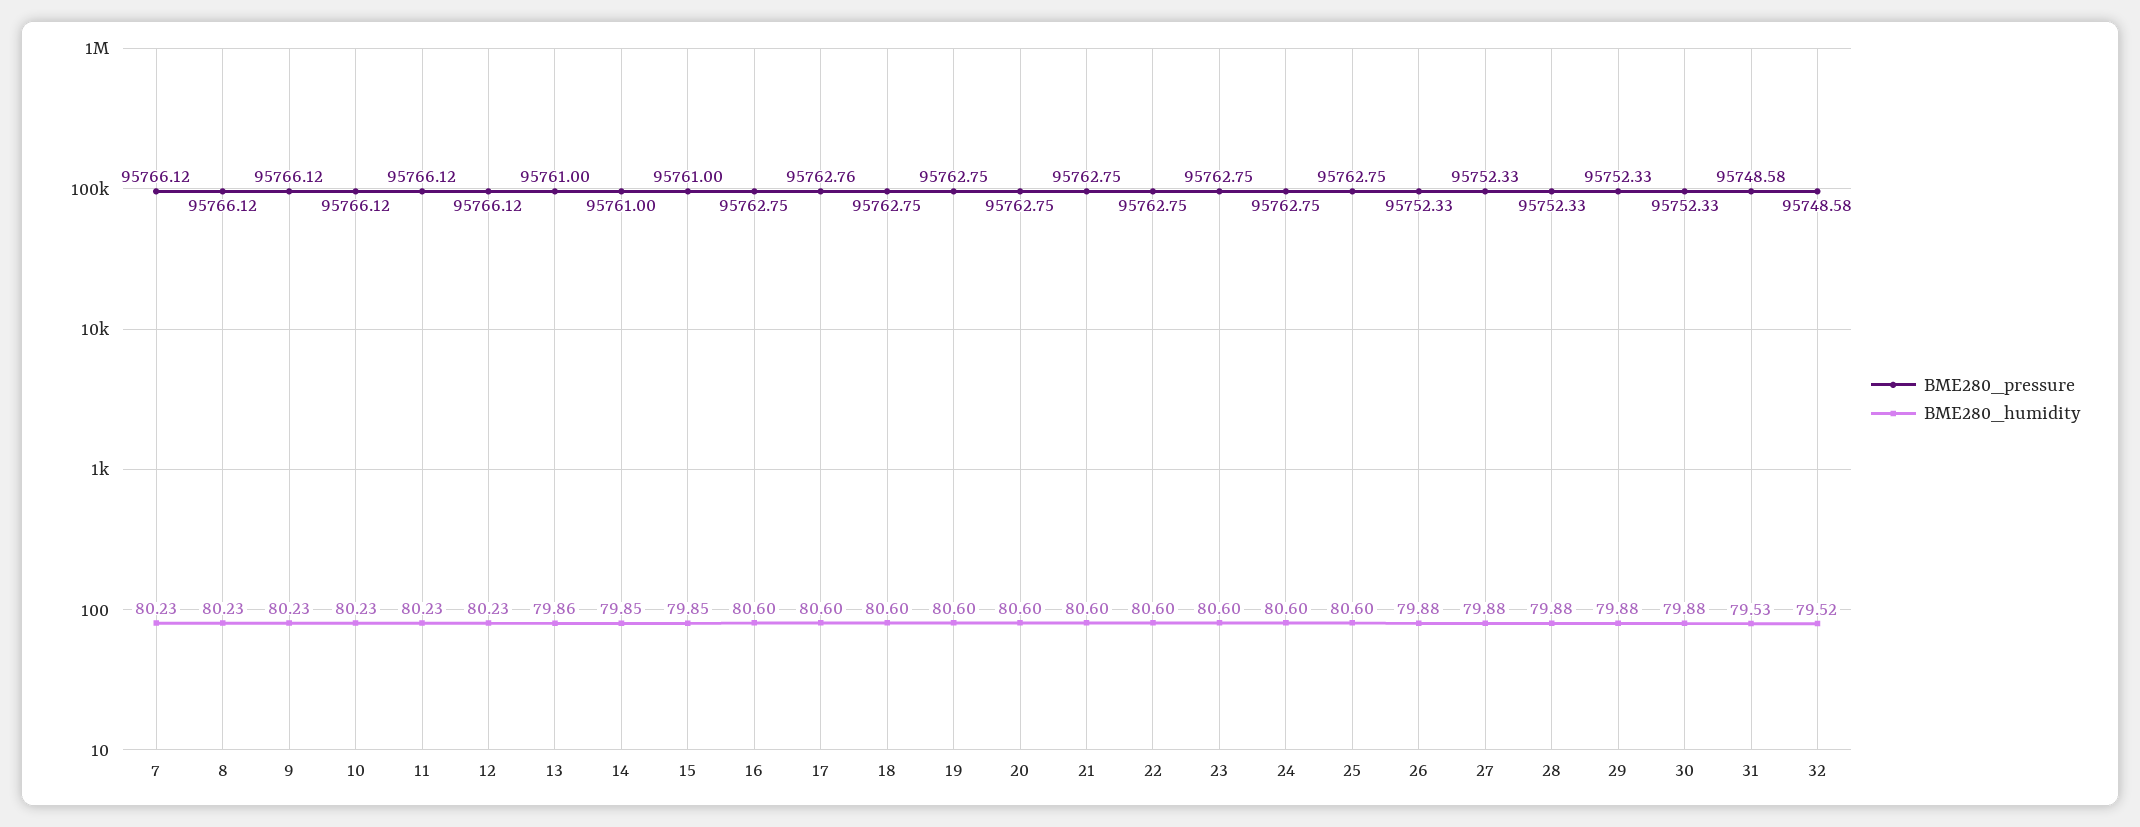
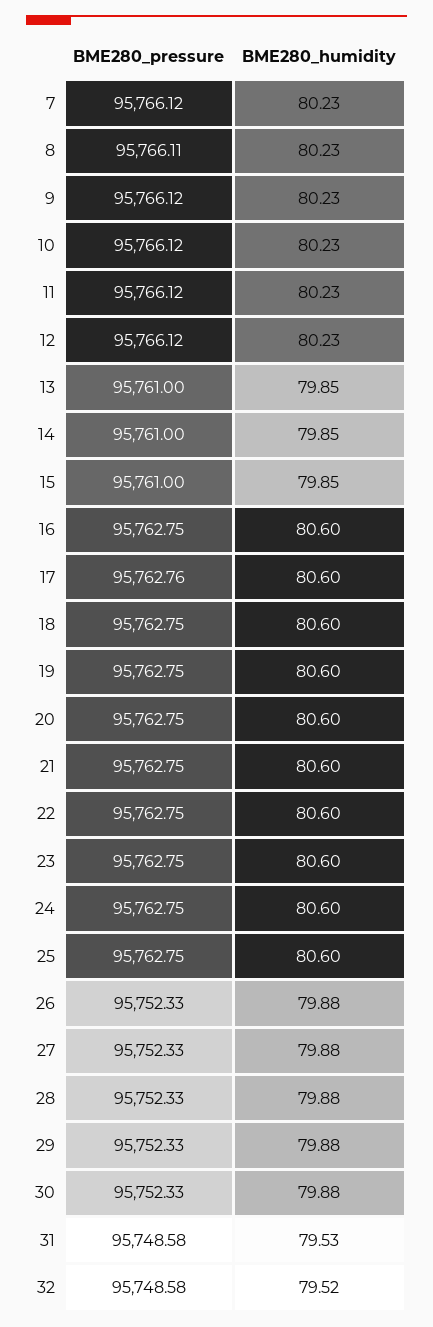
BME280_pressure, 8: 95766.12 -> 95766.11
BME280_humidity, 13: 79.86 -> 79.85

